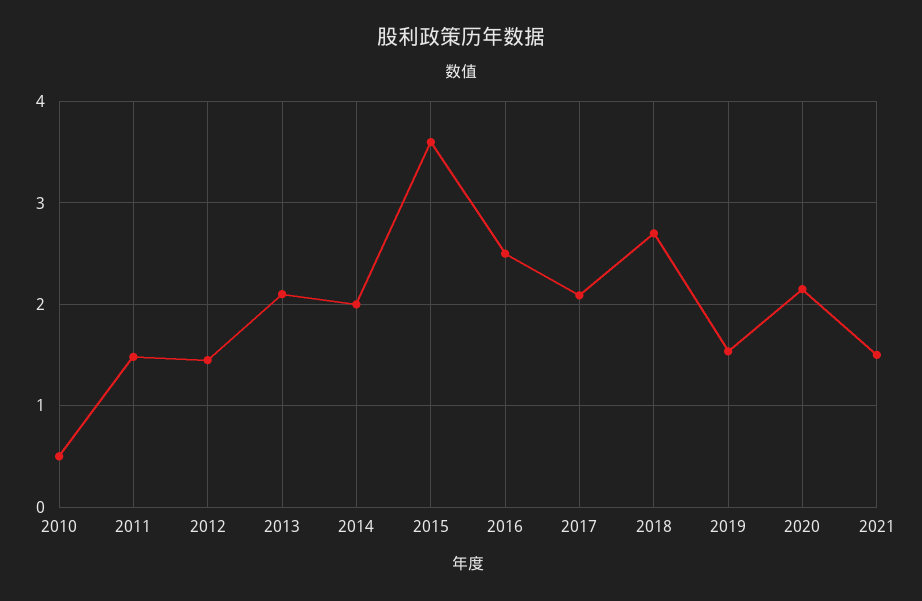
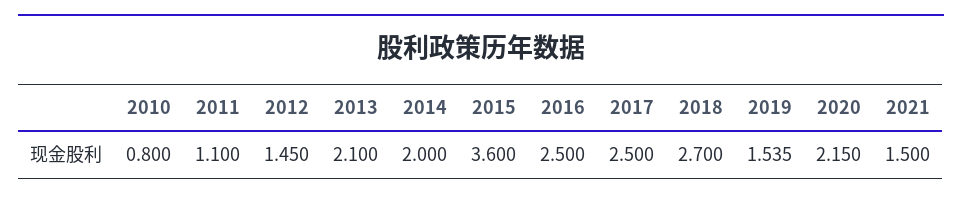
2010: 0.5 -> 0.8
2011: 1.5 -> 1.1
2017: 2.1 -> 2.5

